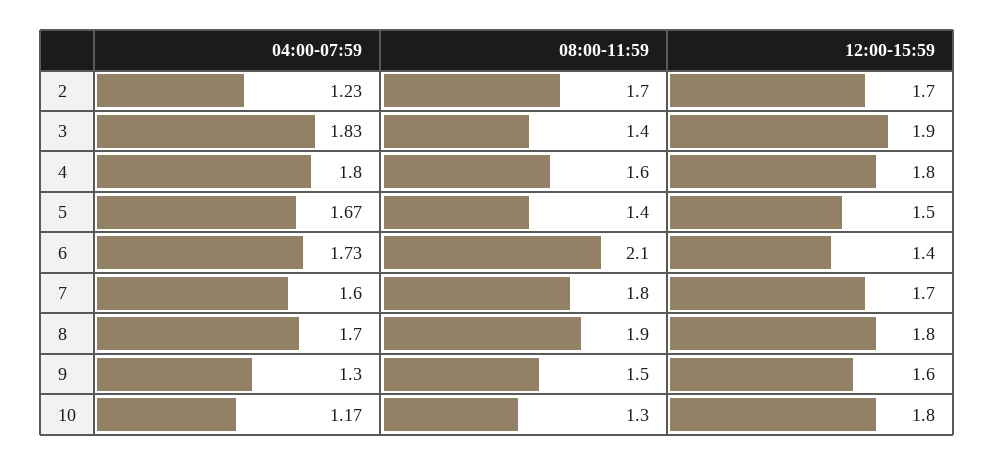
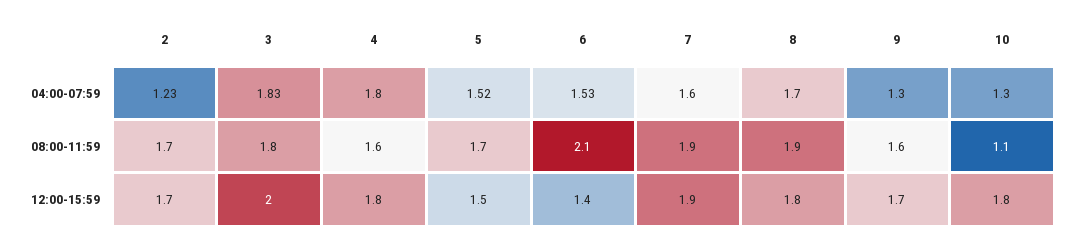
08:00-11:59, 3: 1.4 -> 1.8
12:00-15:59, 3: 1.9 -> 2
04:00-07:59, 5: 1.67 -> 1.52
08:00-11:59, 5: 1.4 -> 1.7
04:00-07:59, 6: 1.73 -> 1.53
08:00-11:59, 7: 1.8 -> 1.9
12:00-15:59, 7: 1.7 -> 1.9
08:00-11:59, 9: 1.5 -> 1.6
12:00-15:59, 9: 1.6 -> 1.7
04:00-07:59, 10: 1.17 -> 1.3
08:00-11:59, 10: 1.3 -> 1.1

